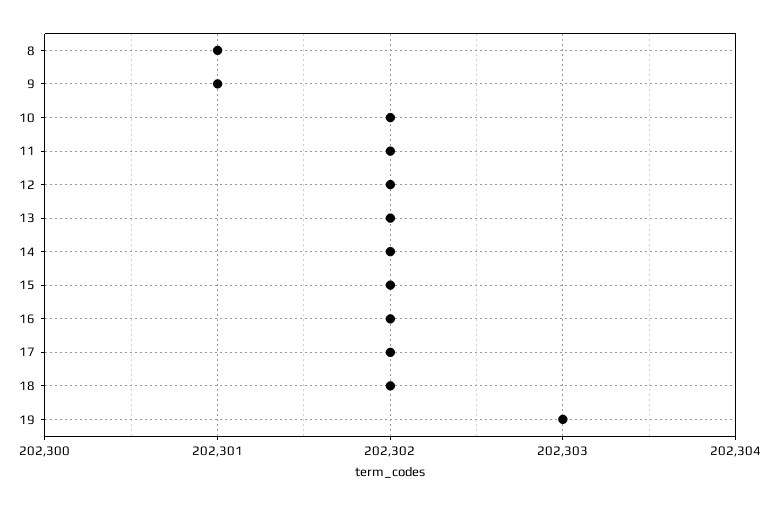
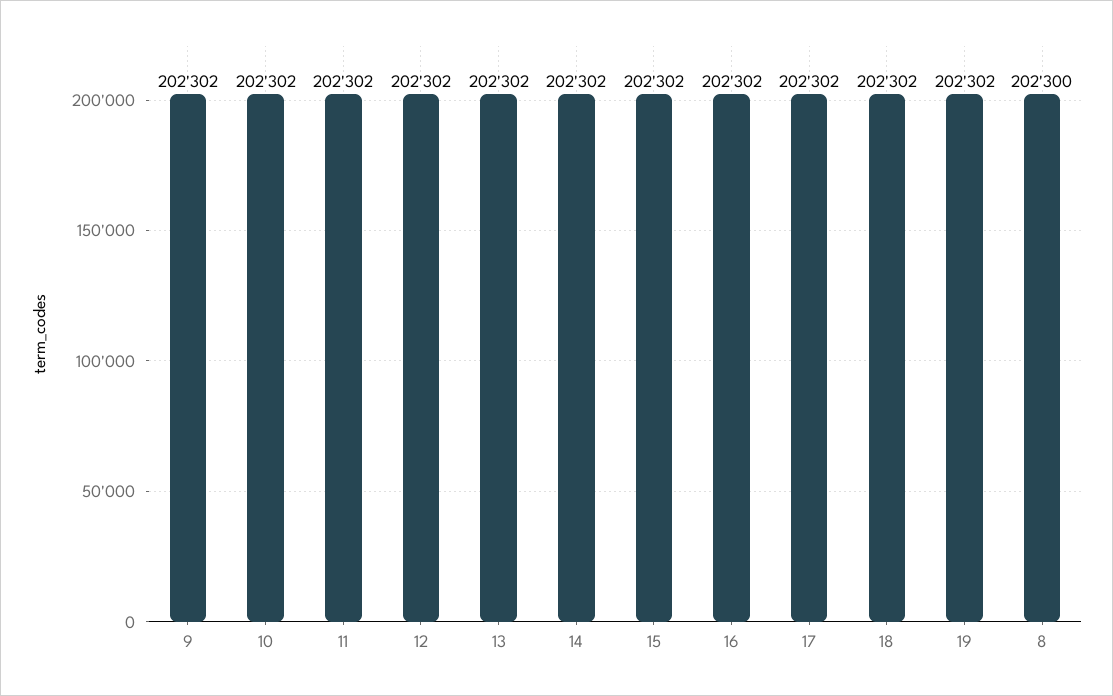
8: 202301 -> 202300
9: 202301 -> 202302
19: 202303 -> 202302

